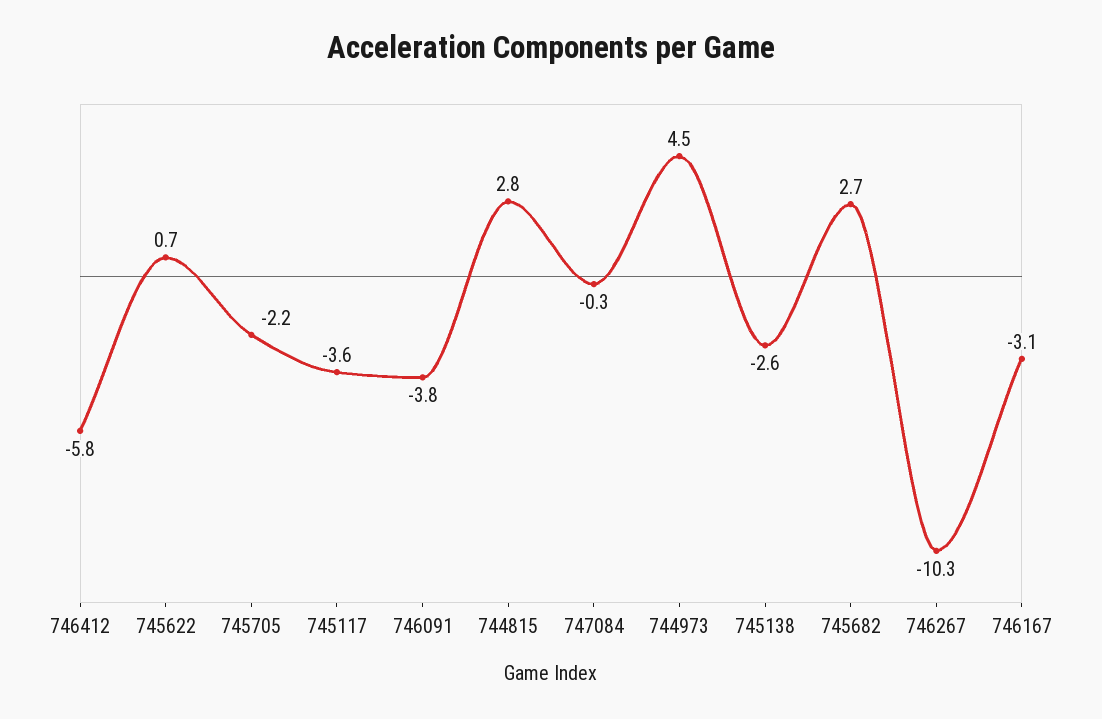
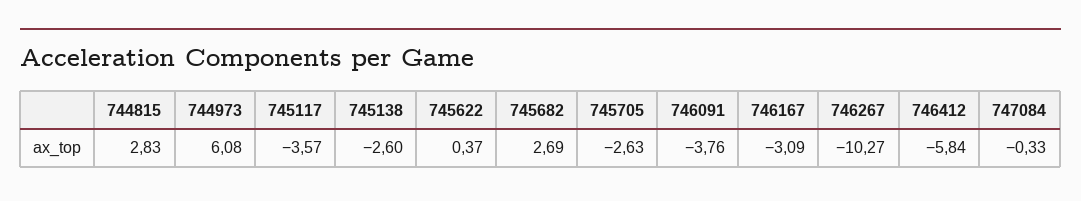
745622: 0.7 -> 0.37
745705: -2.2 -> -2.63
744973: 4.5 -> 6.08

